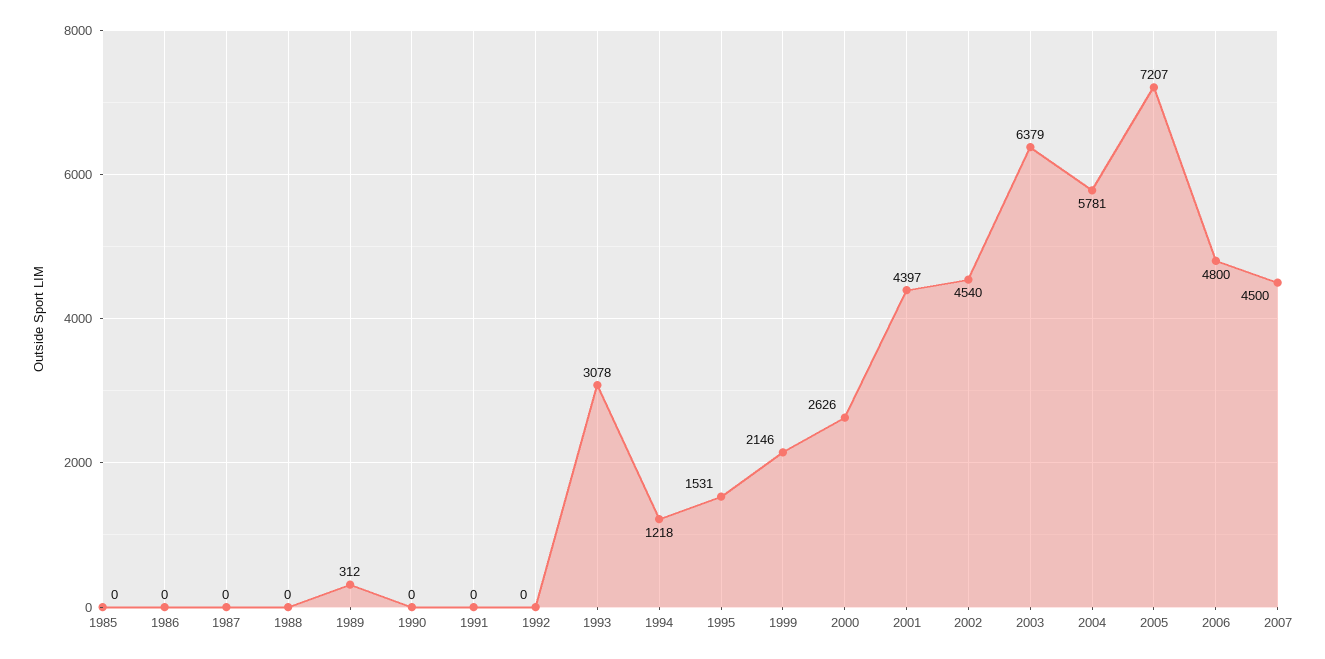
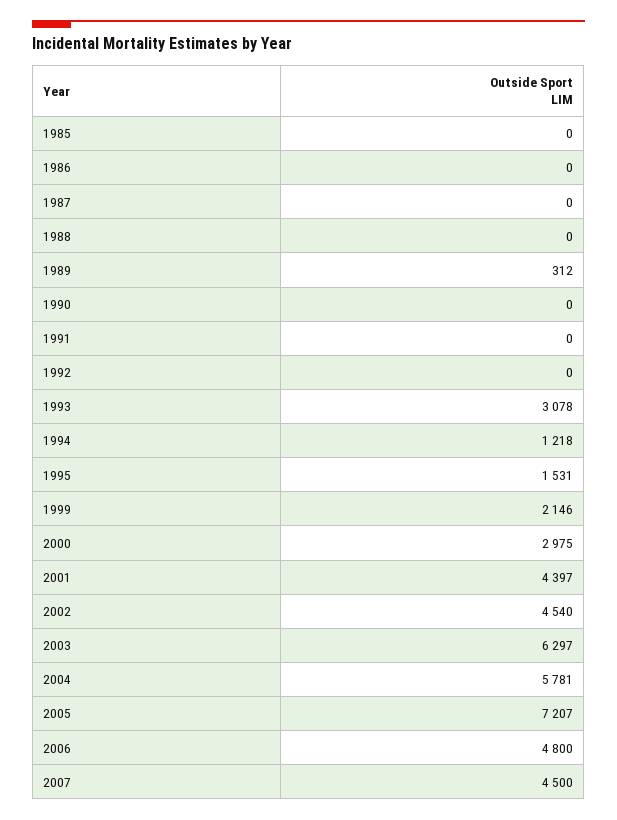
2000: 2626 -> 2975
2003: 6379 -> 6297

